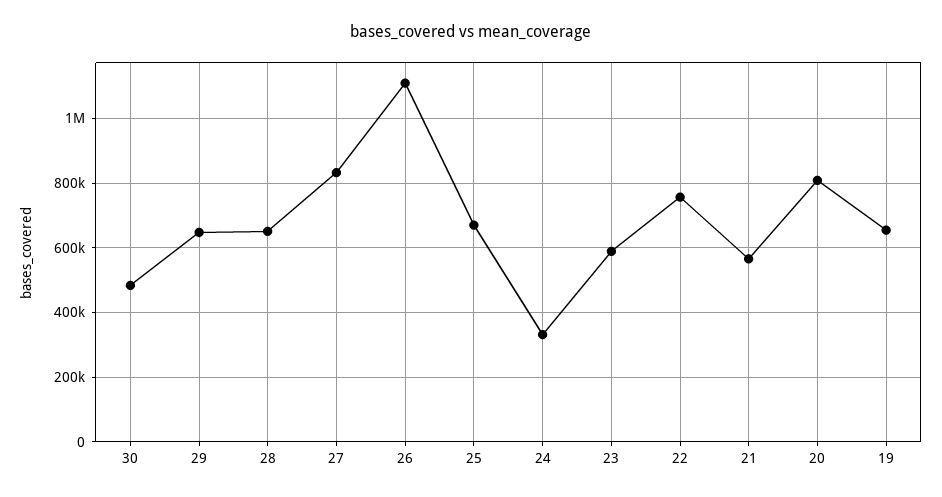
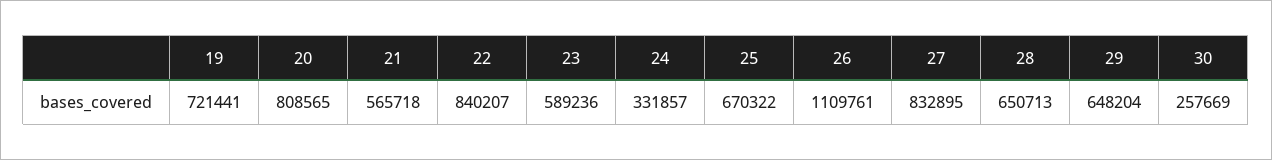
30: 480000 -> 257669
22: 760000 -> 840207
19: 660000 -> 721441

